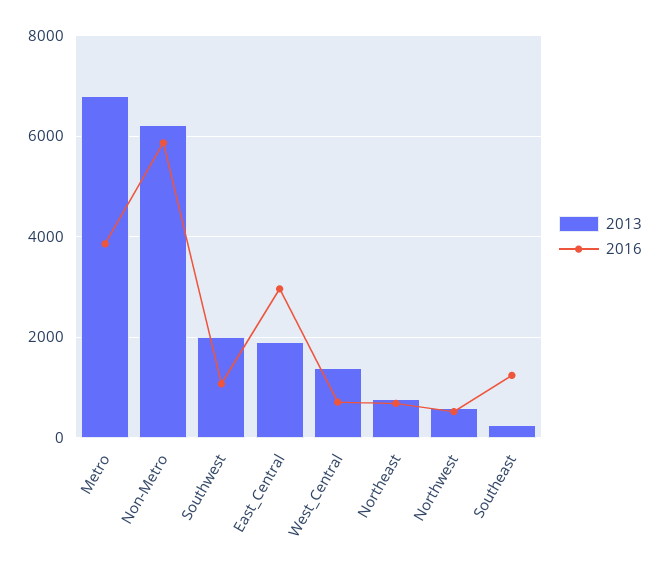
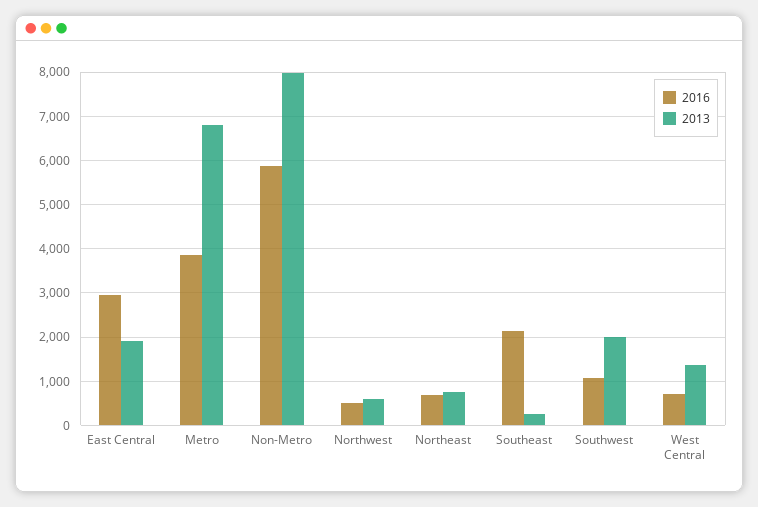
2013, Non-Metro: 6200 -> 8000
2016, Southeast: 1200 -> 2200

